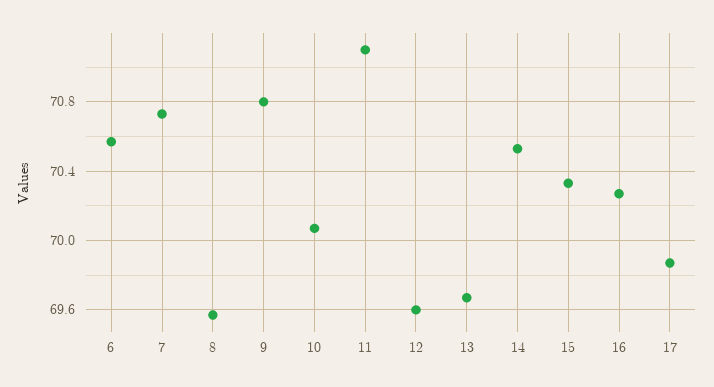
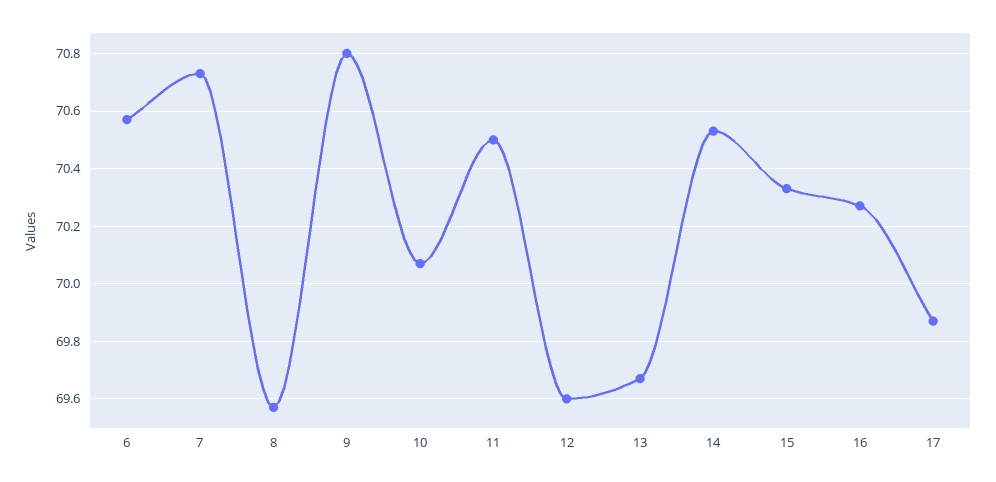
11: 71.1 -> 70.5

